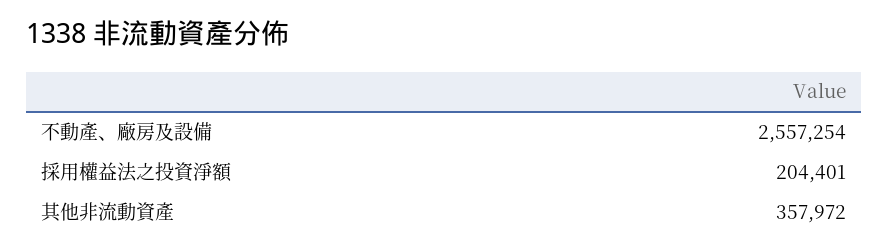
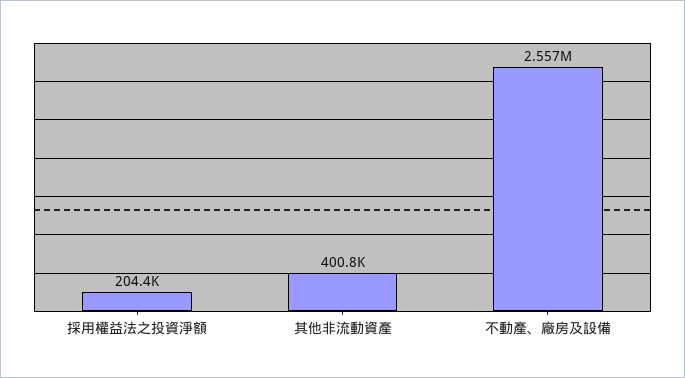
其他非流動資產: 357972 -> 400800

